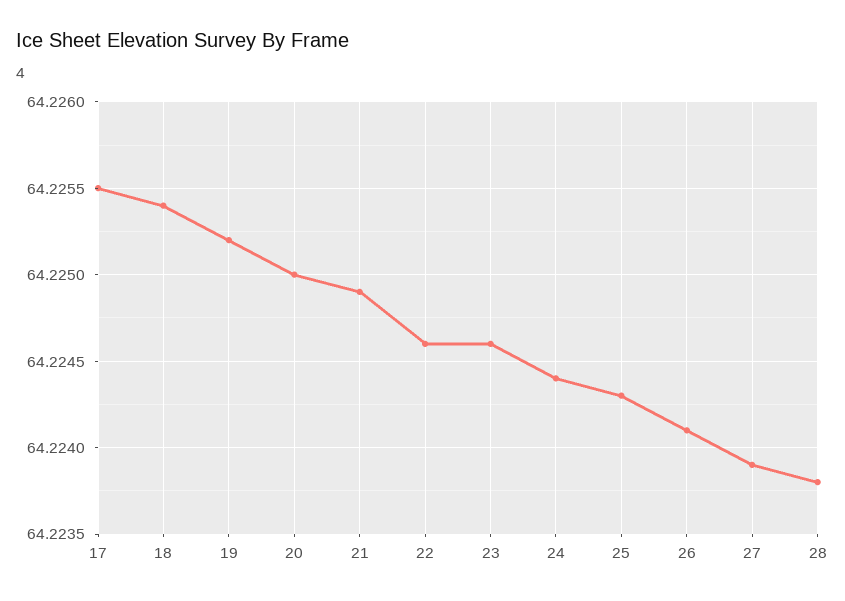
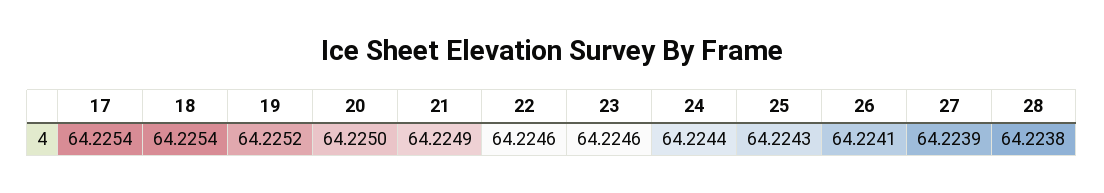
17: 64.2255 -> 64.2254

